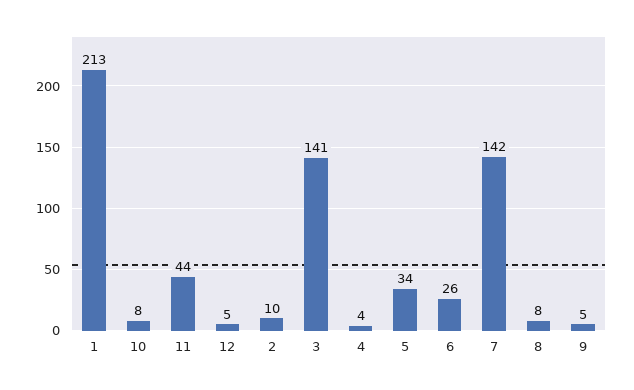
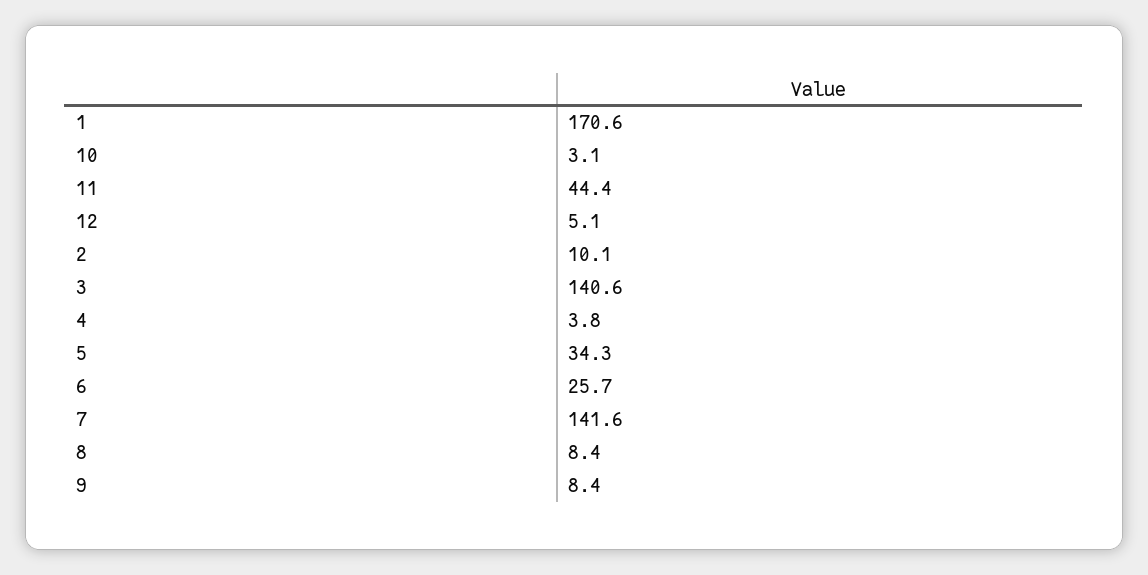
1: 213 -> 170.6
10: 8 -> 3.1
9: 5 -> 8.4

